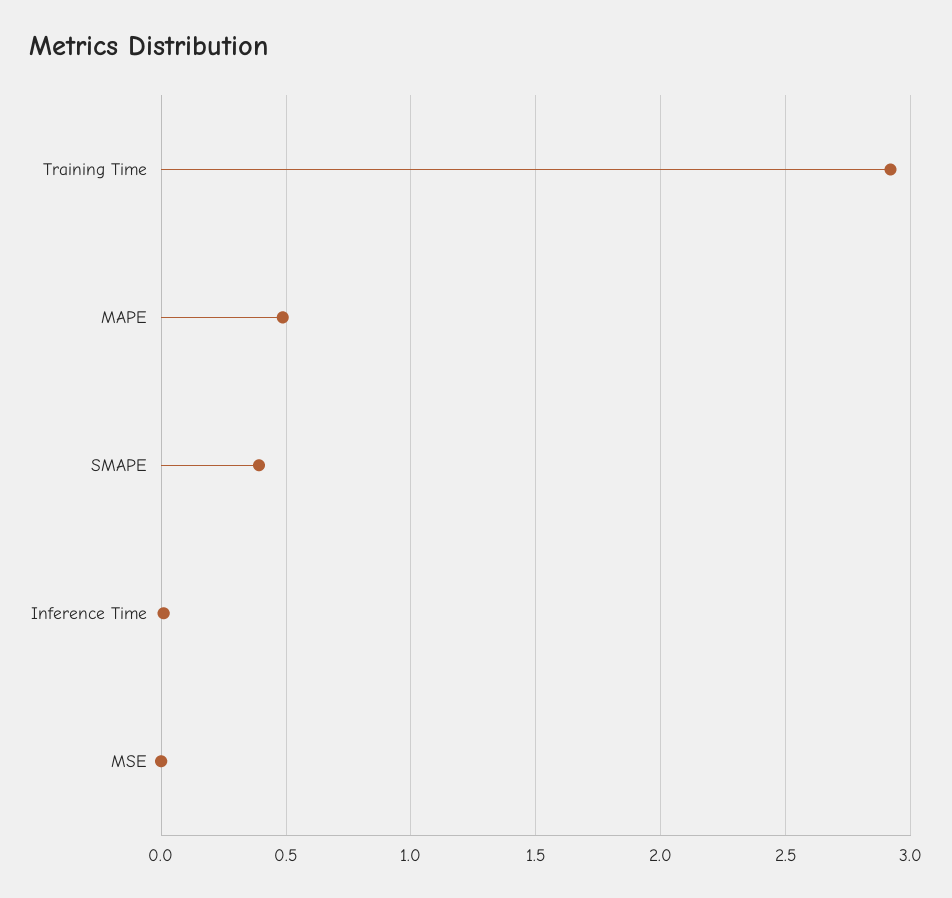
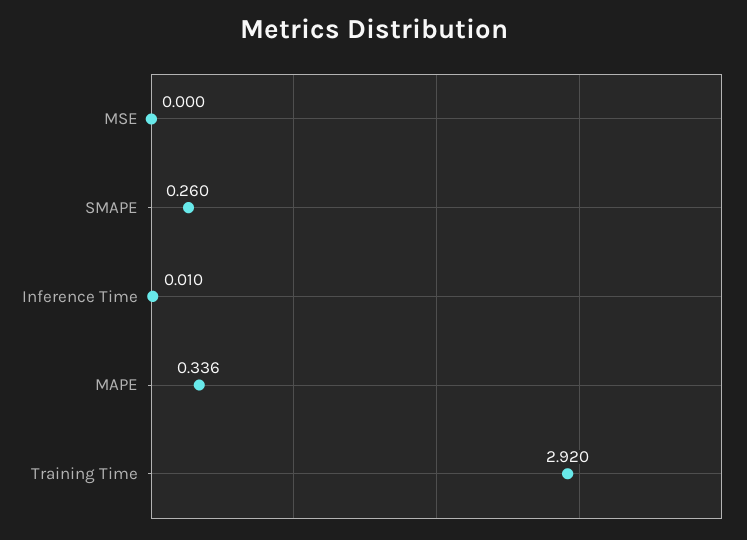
MAPE: 0.5 -> 0.336
SMAPE: 0.4 -> 0.26

